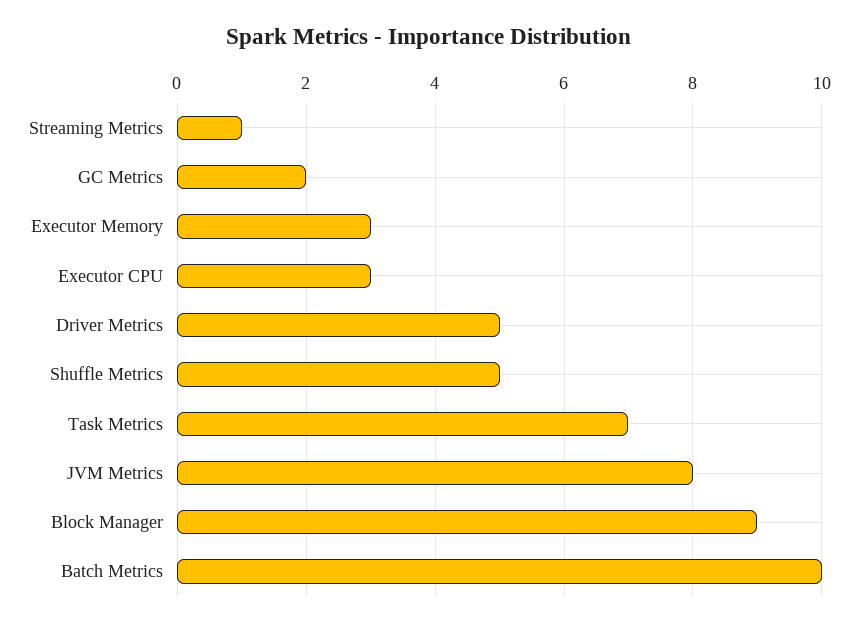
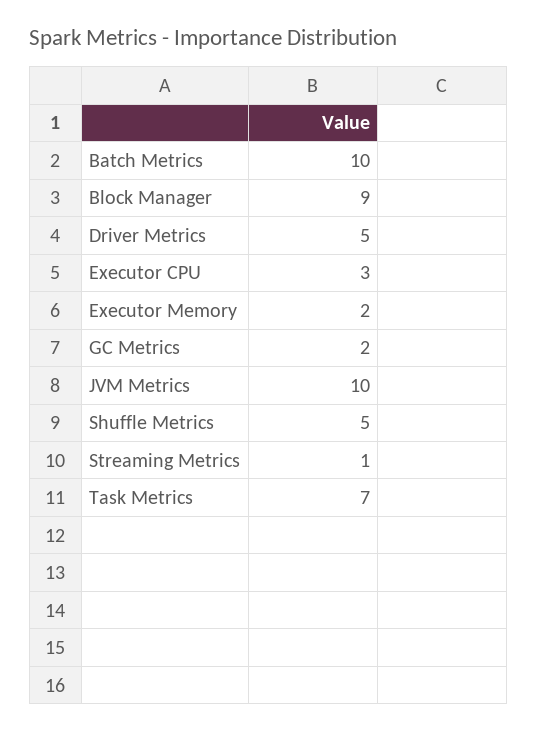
Executor Memory: 3 -> 2
JVM Metrics: 8 -> 10

